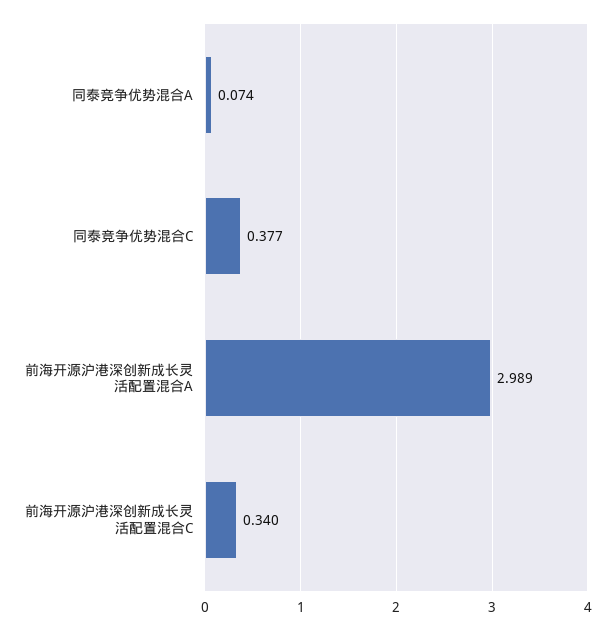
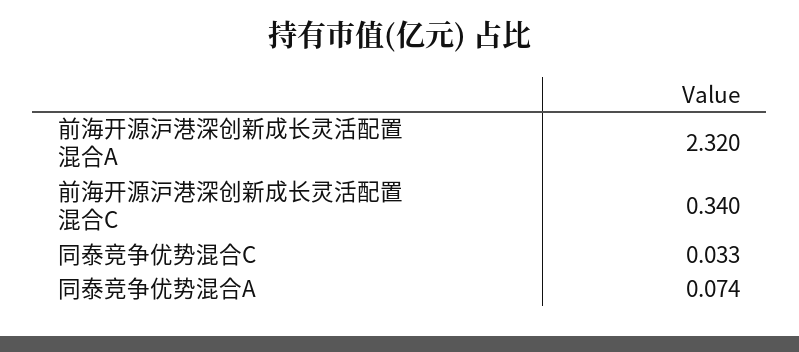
同泰竞争优势混合C: 0.377 -> 0.033
前海开源沪港深创新成长灵活配置混合A: 2.989 -> 2.32

